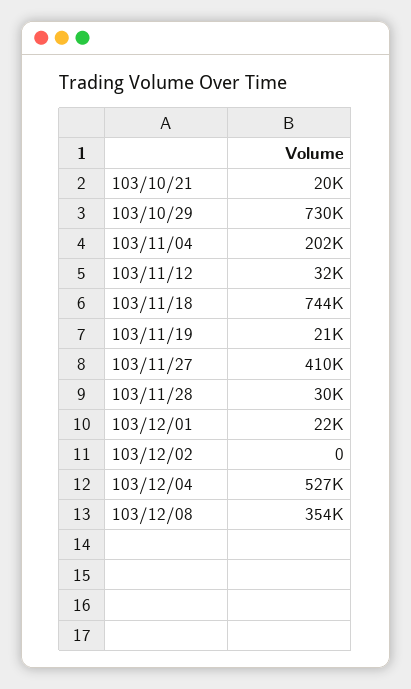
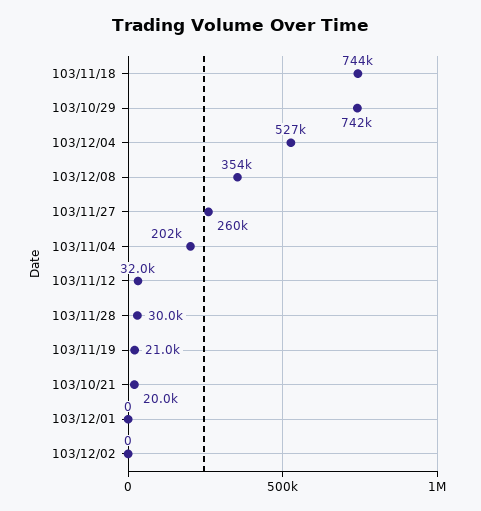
103/10/29: 730000 -> 742000
103/11/27: 410000 -> 260000
103/12/01: 22000 -> 0

